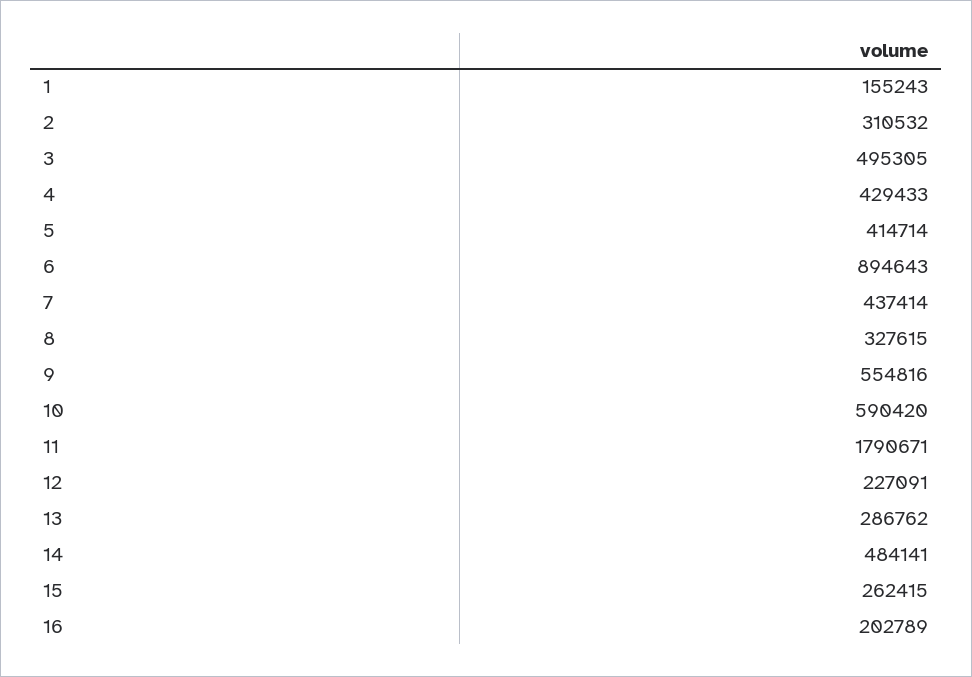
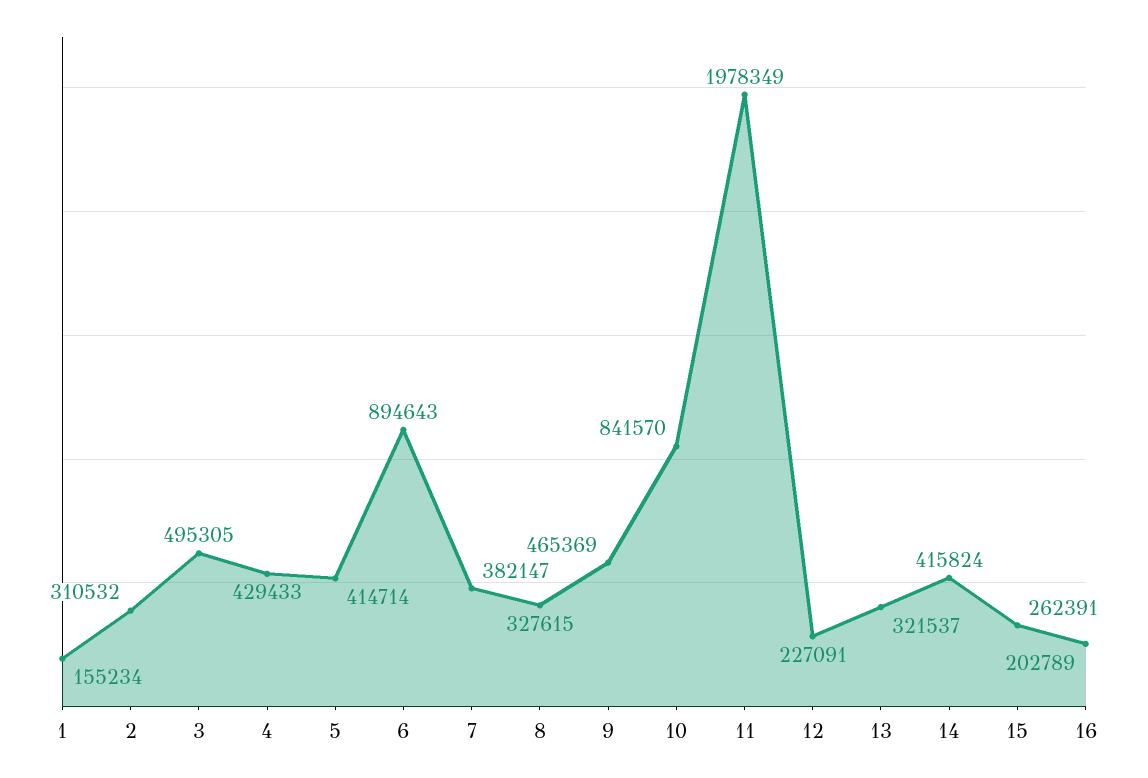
1: 155243 -> 155234
7: 437414 -> 382147
9: 554816 -> 465369
10: 590420 -> 841570
11: 1790671 -> 1978349
13: 286762 -> 321537
14: 484141 -> 415824
15: 262415 -> 262391

